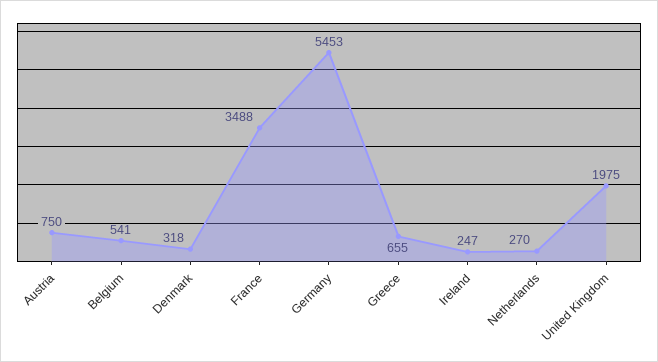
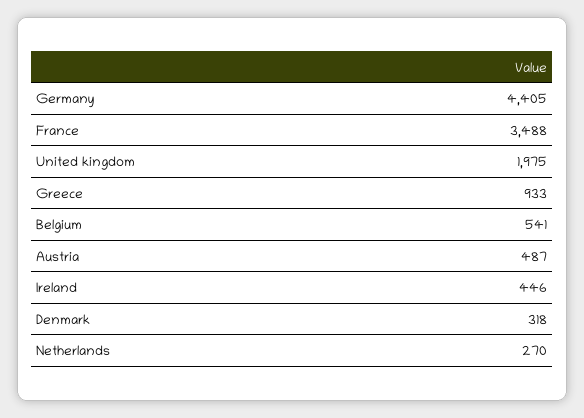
Austria: 750 -> 487
Germany: 5453 -> 4405
Greece: 655 -> 933
Ireland: 247 -> 446

